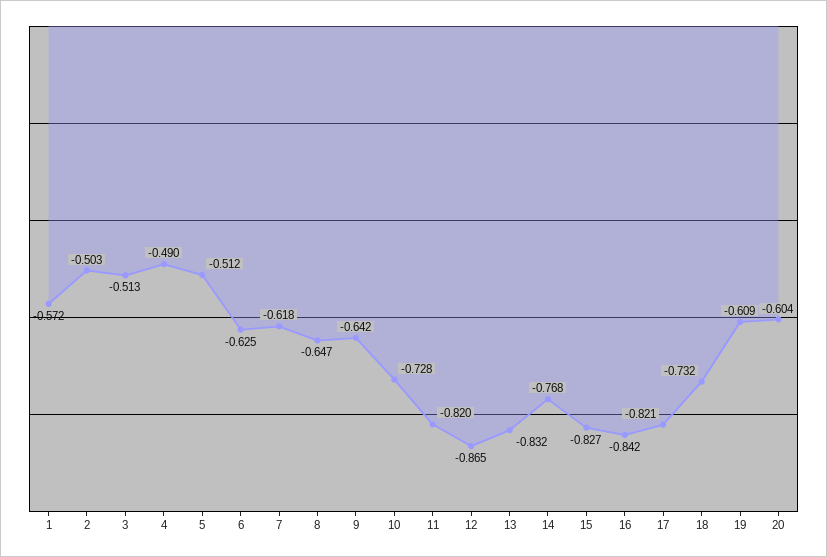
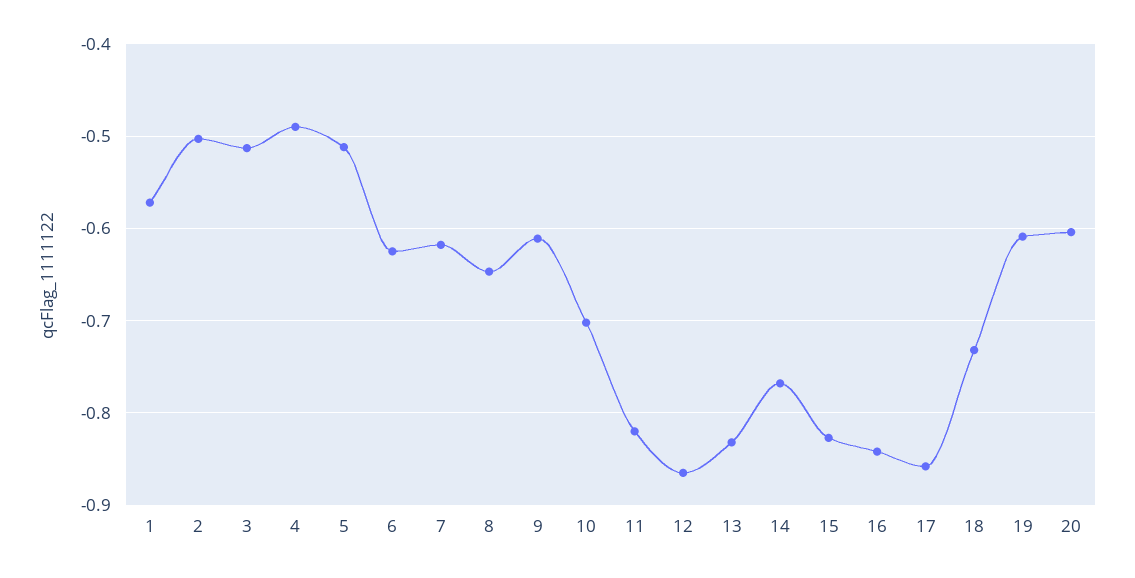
9: -0.642 -> -0.61
10: -0.728 -> -0.7
17: -0.821 -> -0.86

